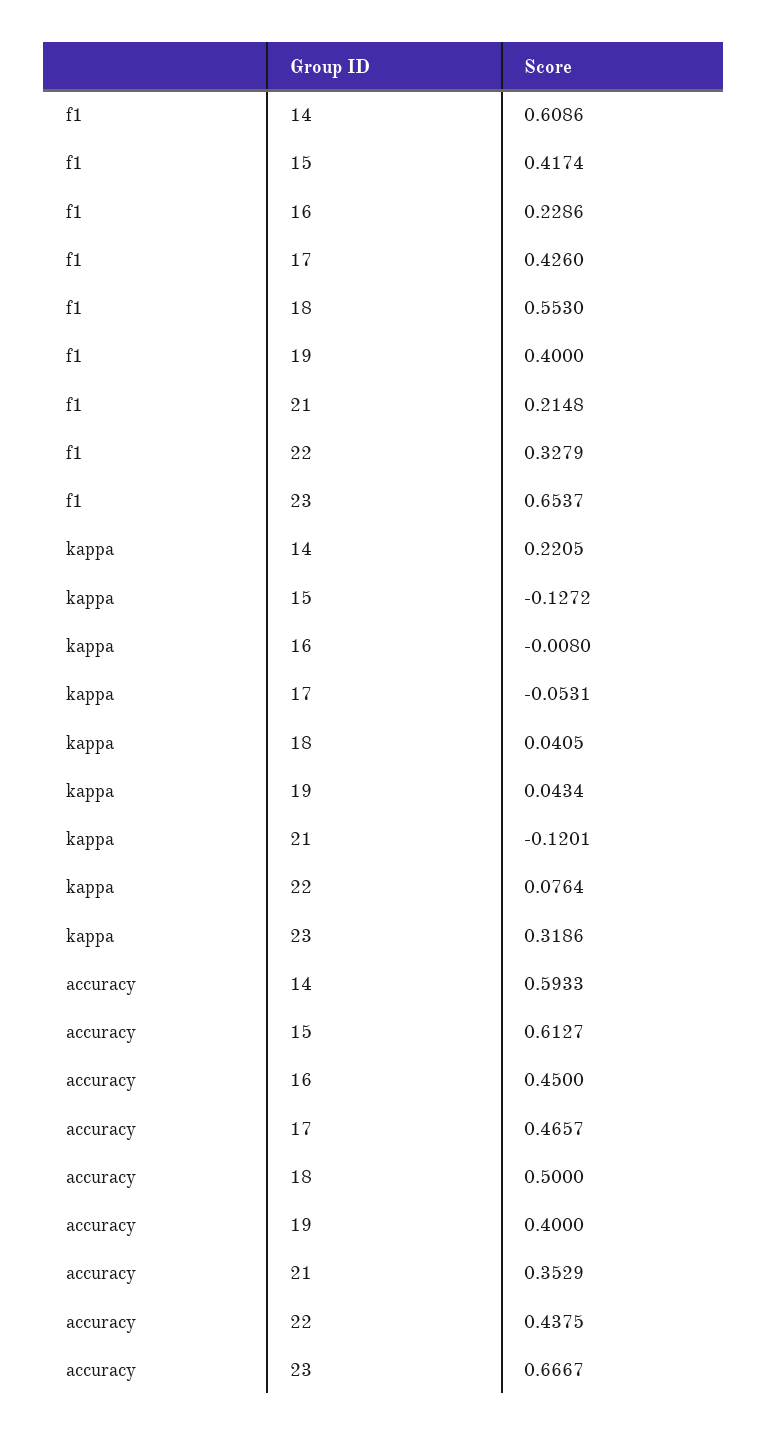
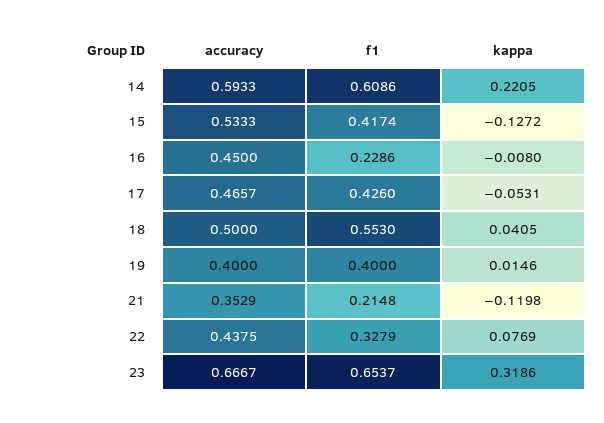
kappa, 19: 0.0434 -> 0.0146
kappa, 21: -0.1201 -> -0.1198
kappa, 22: 0.0764 -> 0.0769
accuracy, 15: 0.6127 -> 0.5333

